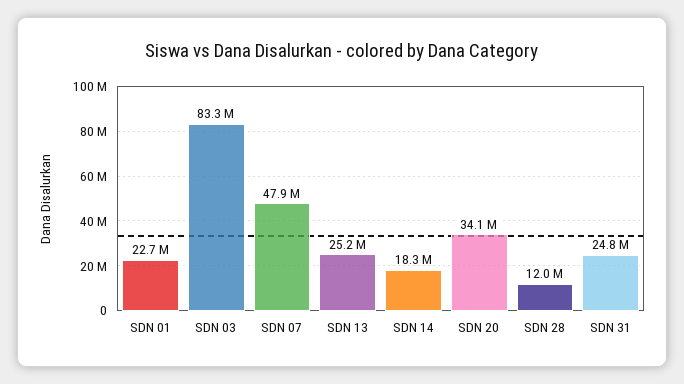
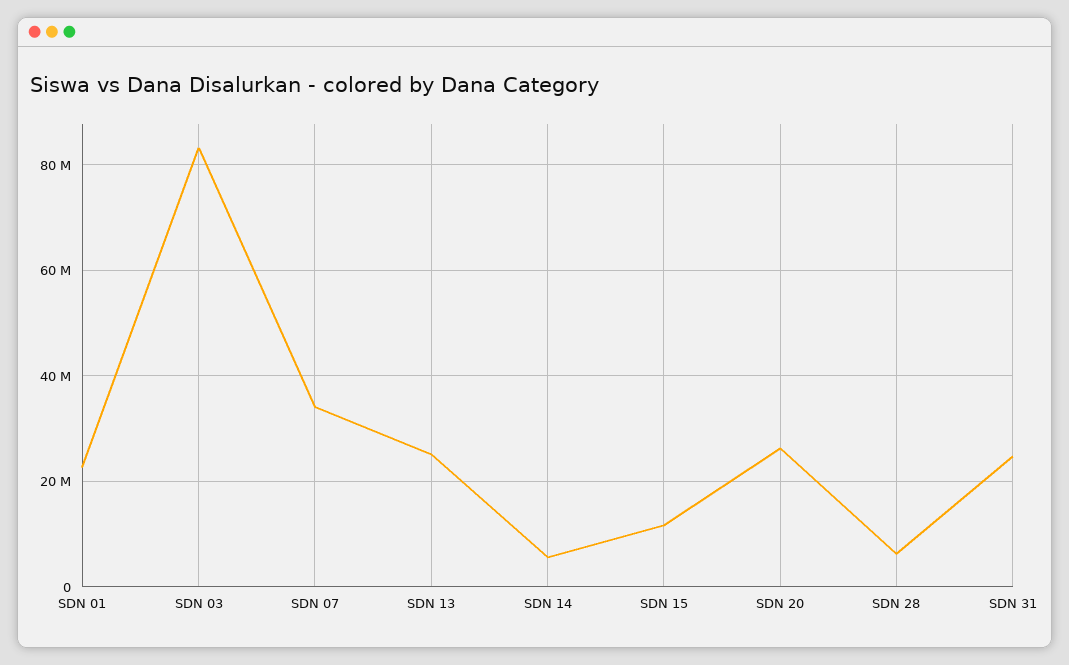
SDN 07: 47900000 -> 34000000
SDN 14: 18300000 -> 6000000
SDN 20: 34100000 -> 26000000
SDN 28: 12000000 -> 6000000
SDN 15: none -> 12000000

